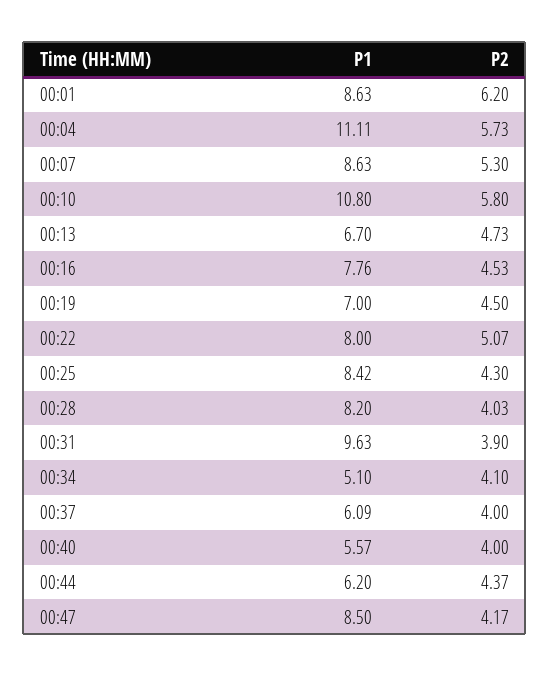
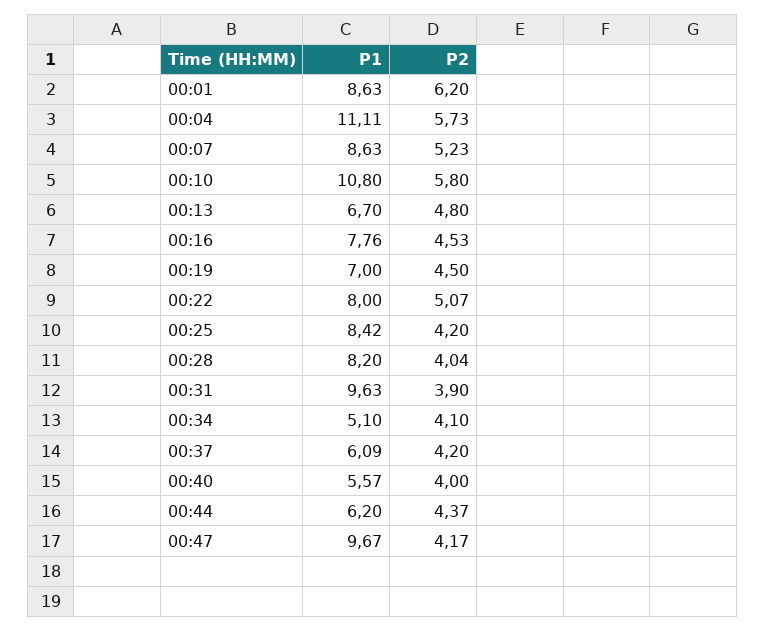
P2, 00:07: 5.3 -> 5.23
P2, 00:13: 4.73 -> 4.8
P2, 00:25: 4.3 -> 4.2
P2, 00:28: 4.03 -> 4.04
P2, 00:37: 4 -> 4.2
P1, 00:47: 8.5 -> 9.67

